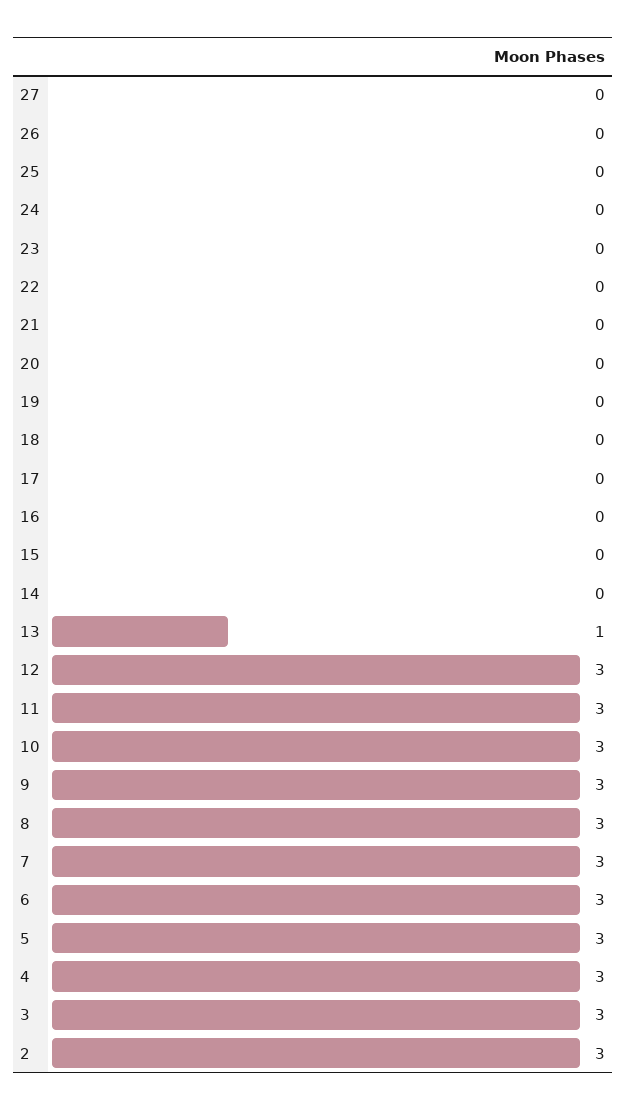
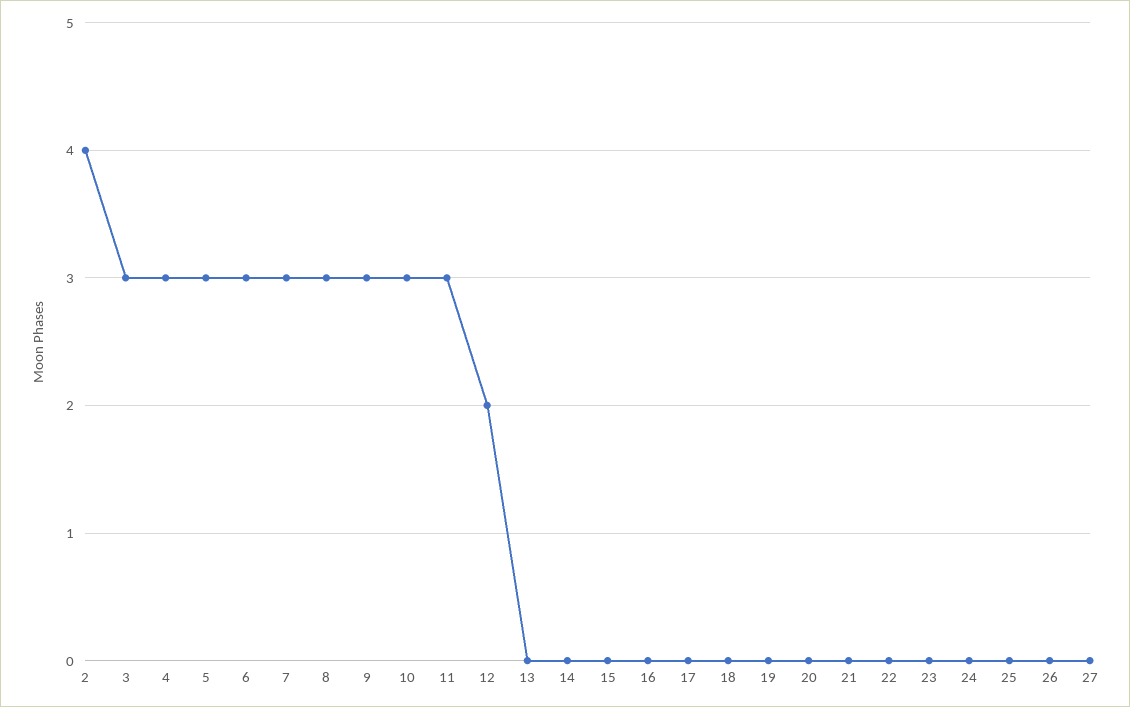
13: 1 -> 0
12: 3 -> 2
2: 3 -> 4

